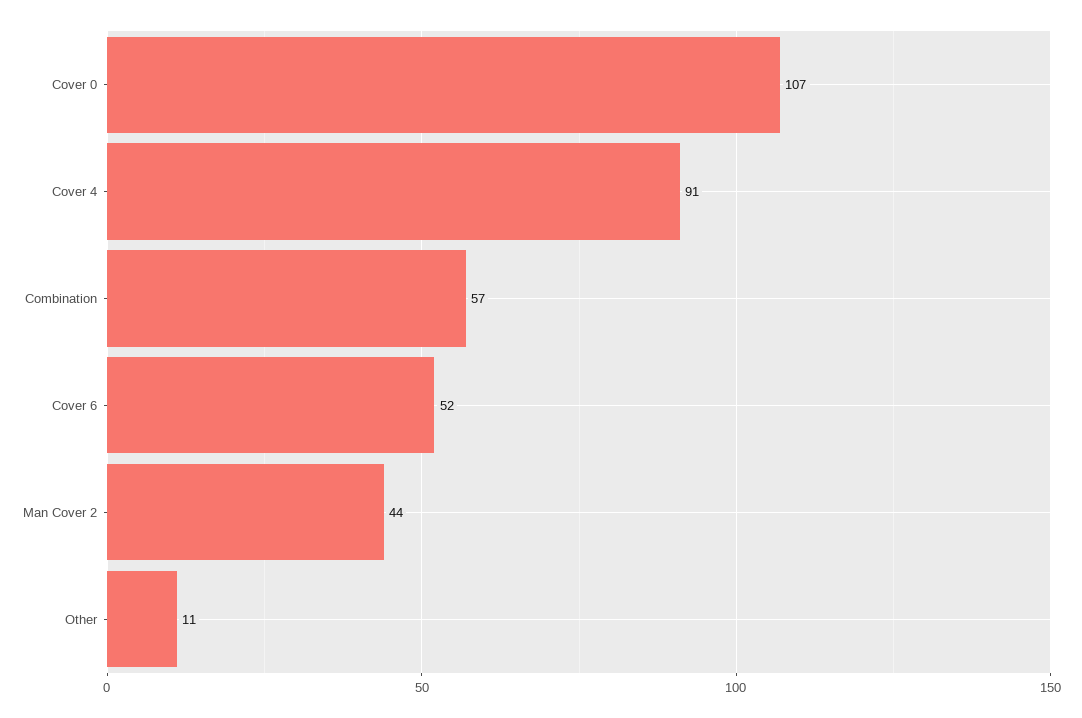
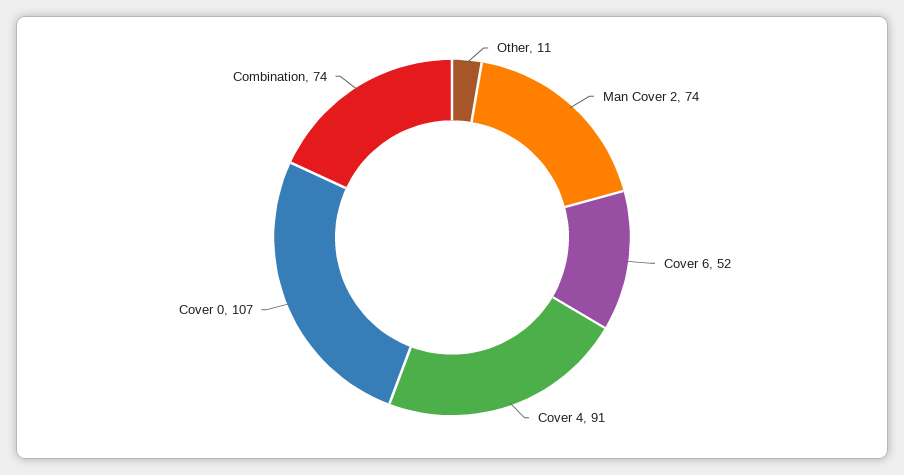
Combination: 57 -> 74
Man Cover 2: 44 -> 74

